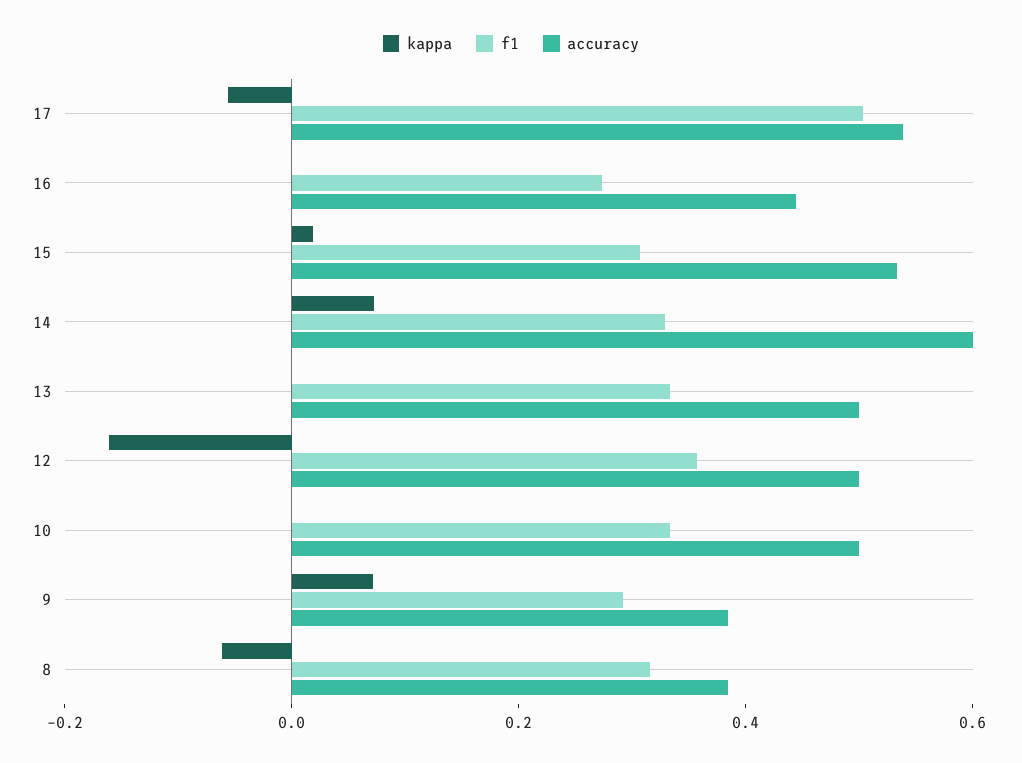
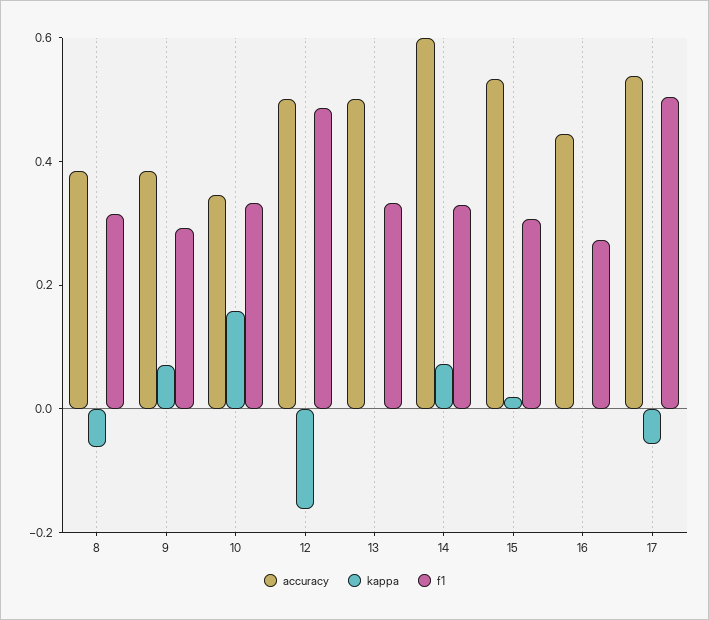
f1, 12: 0.35 -> 0.5
kappa, 10: 0 -> 0.15
accuracy, 10: 0.5 -> 0.35

